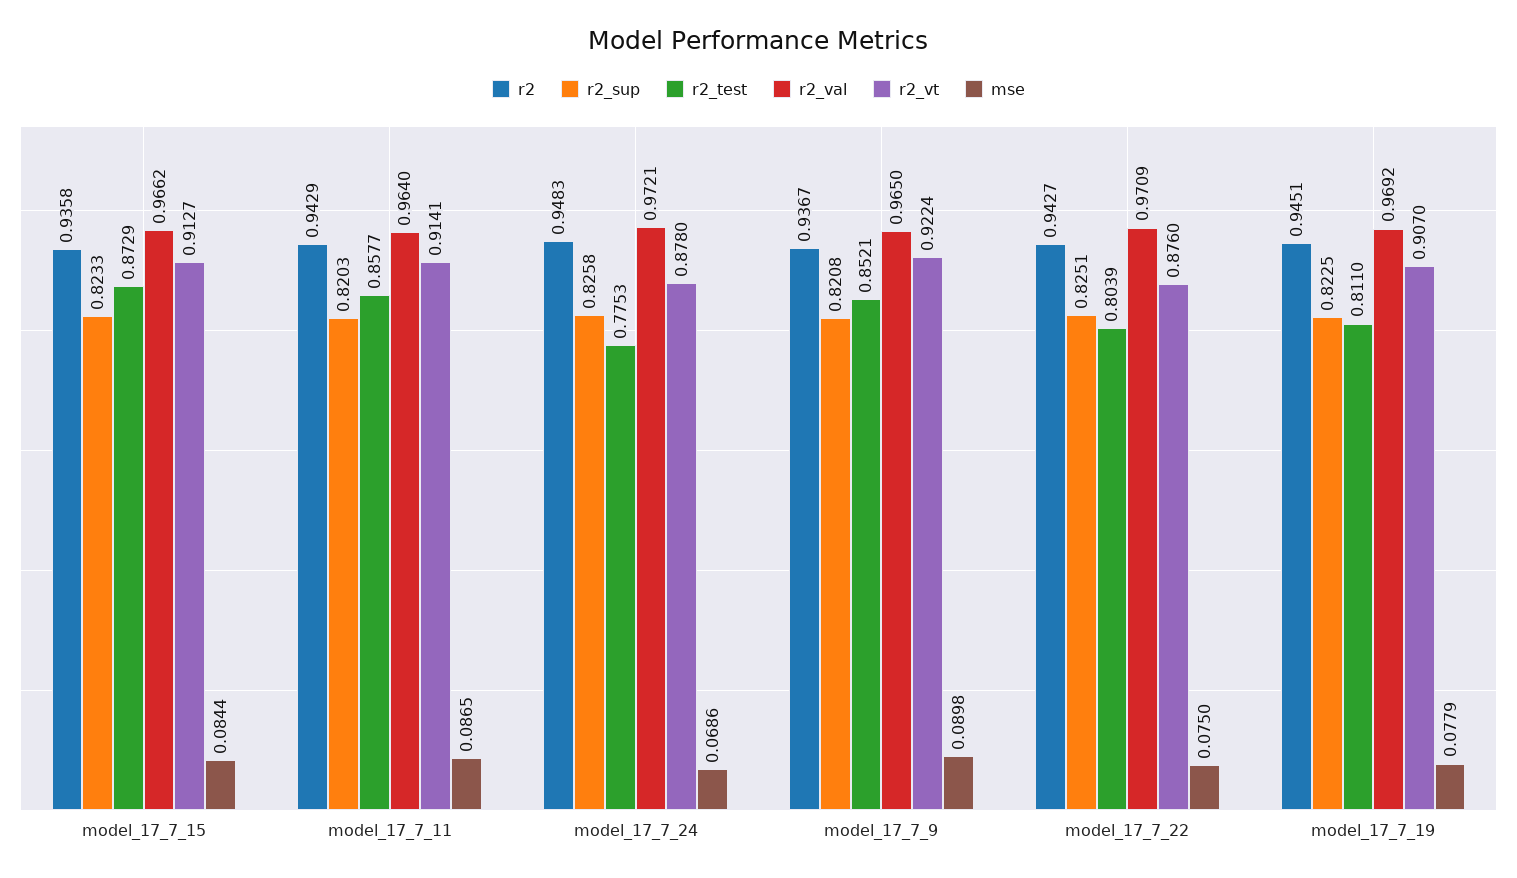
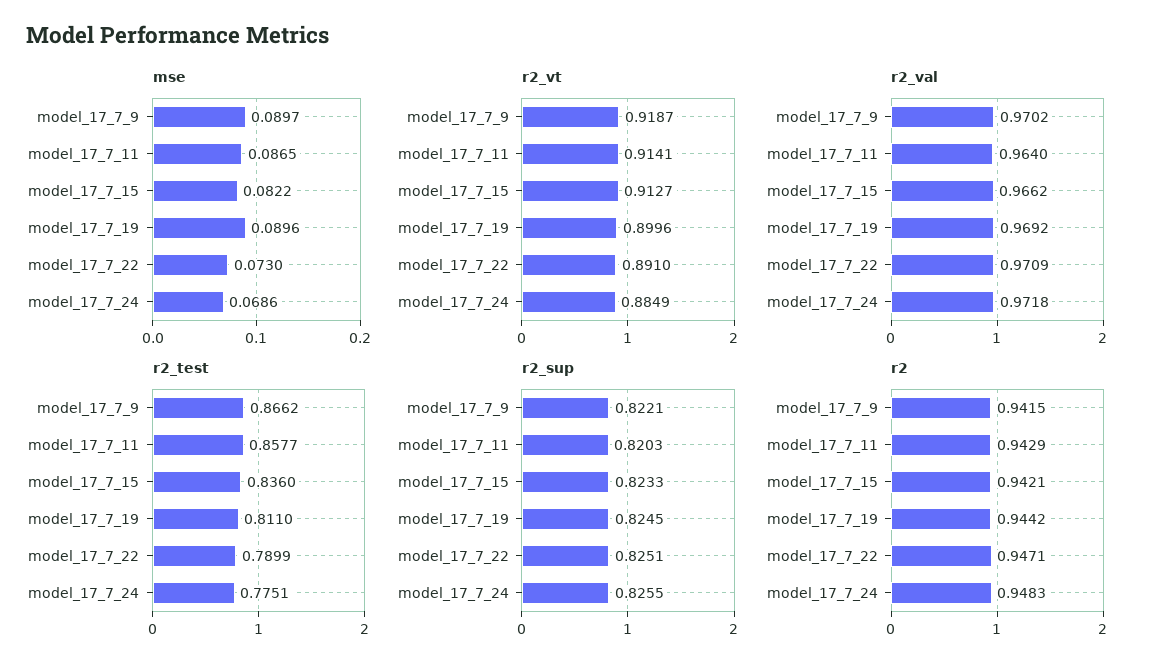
r2, model_17_7_15: 0.9358 -> 0.9421
r2_test, model_17_7_15: 0.8729 -> 0.836
mse, model_17_7_15: 0.0844 -> 0.0822
r2_sup, model_17_7_24: 0.8258 -> 0.8255
r2_test, model_17_7_24: 0.7753 -> 0.7751
r2_val, model_17_7_24: 0.9721 -> 0.9718
r2_vt, model_17_7_24: 0.878 -> 0.8849
r2, model_17_7_9: 0.9367 -> 0.9415
r2_sup, model_17_7_9: 0.8208 -> 0.8221
r2_test, model_17_7_9: 0.8521 -> 0.8662
r2_val, model_17_7_9: 0.965 -> 0.9702
r2_vt, model_17_7_9: 0.9224 -> 0.9187
mse, model_17_7_9: 0.0898 -> 0.0897
r2, model_17_7_22: 0.9427 -> 0.9471
r2_test, model_17_7_22: 0.8039 -> 0.7899
r2_vt, model_17_7_22: 0.876 -> 0.891
mse, model_17_7_22: 0.075 -> 0.073
r2, model_17_7_19: 0.9451 -> 0.9442
r2_sup, model_17_7_19: 0.8225 -> 0.8245
r2_vt, model_17_7_19: 0.907 -> 0.8996
mse, model_17_7_19: 0.0779 -> 0.0896

